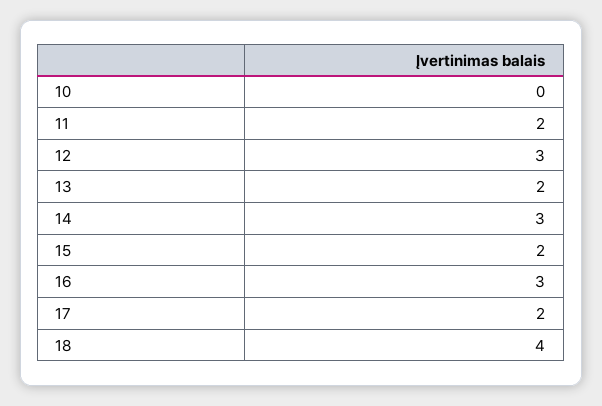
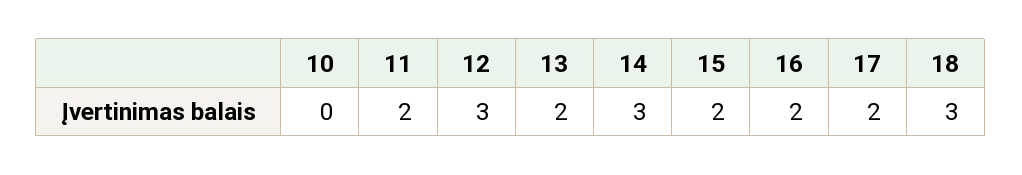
16: 3 -> 2
18: 4 -> 3

